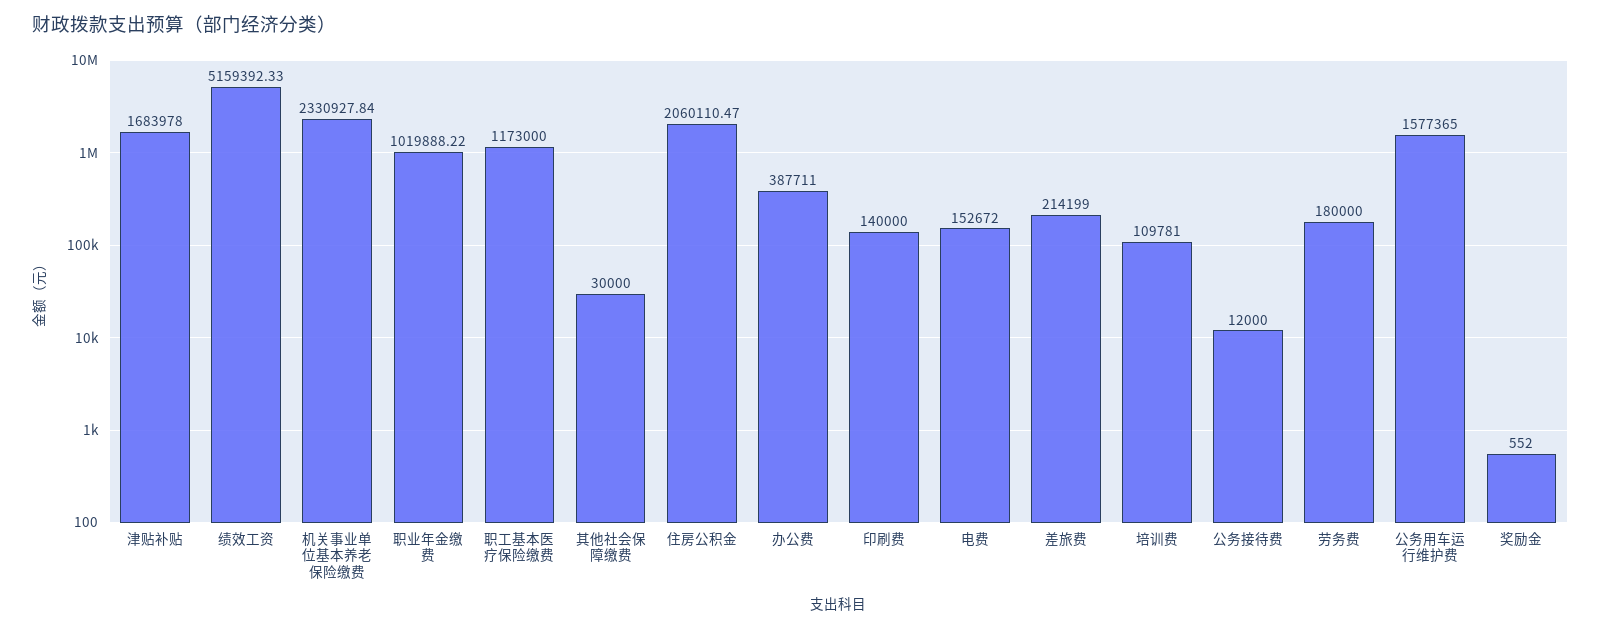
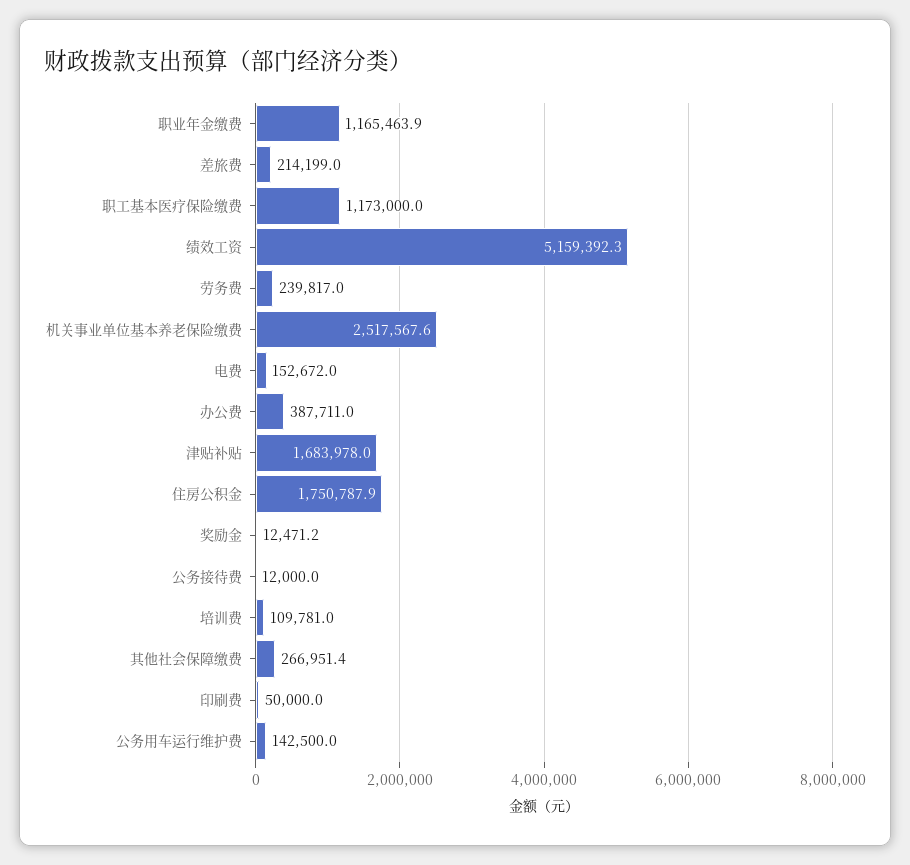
机关事业单位基本养老保险缴费: 2330927.84 -> 2517567.6
职业年金缴费: 1019888.22 -> 1165463.9
其他社会保障缴费: 30000 -> 266951.4
住房公积金: 2060110.47 -> 1750787.9
印刷费: 140000 -> 50000
劳务费: 180000 -> 239817
公务用车运行维护费: 1577365 -> 142500
奖励金: 552 -> 12471.2

